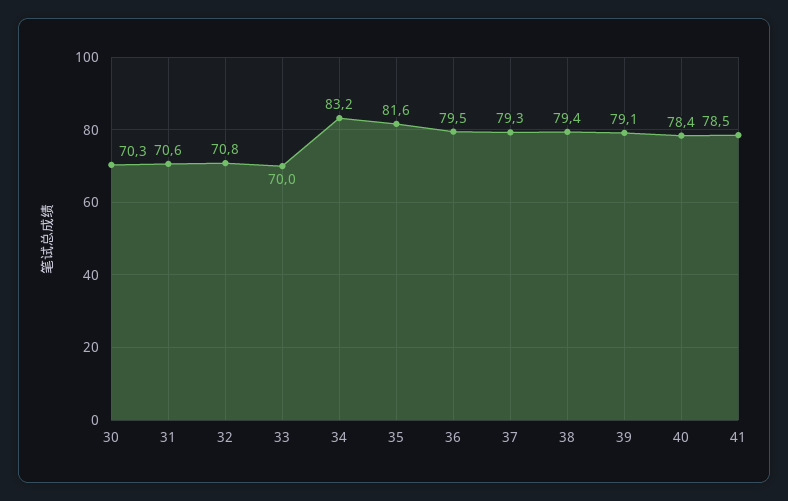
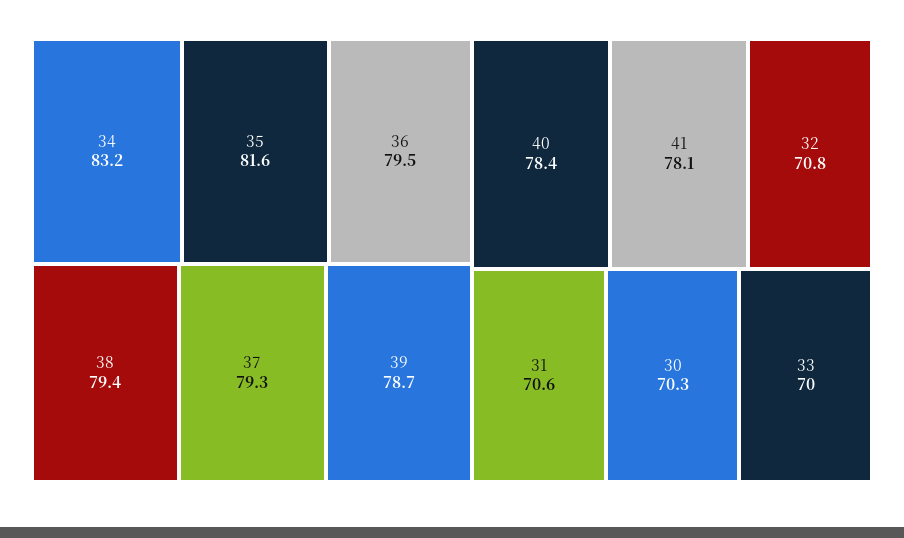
39: 79.1 -> 78.7
41: 78.5 -> 78.1

